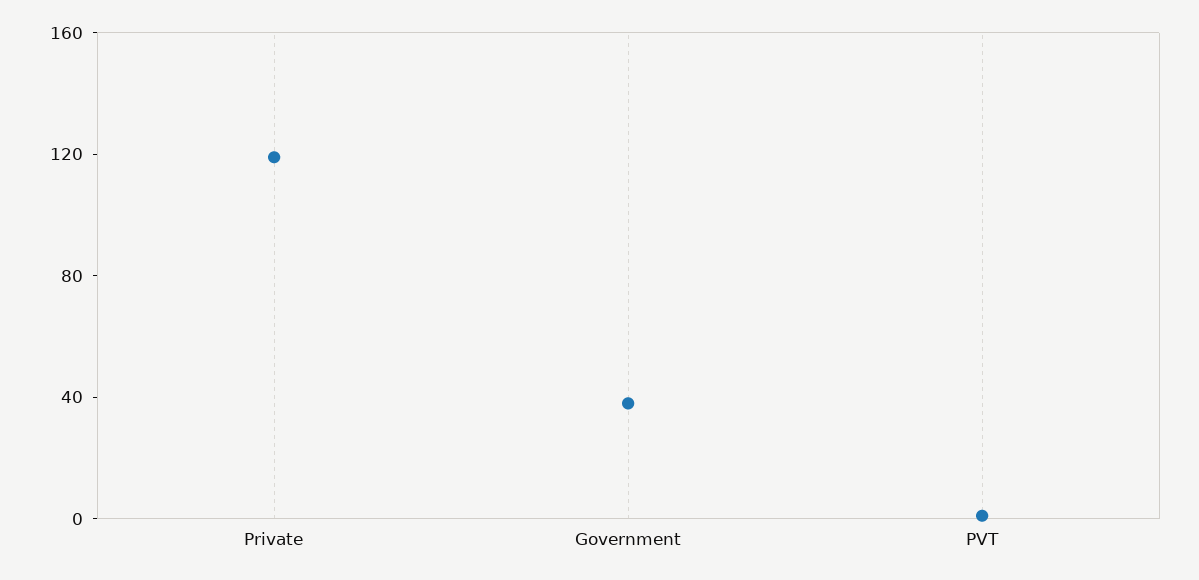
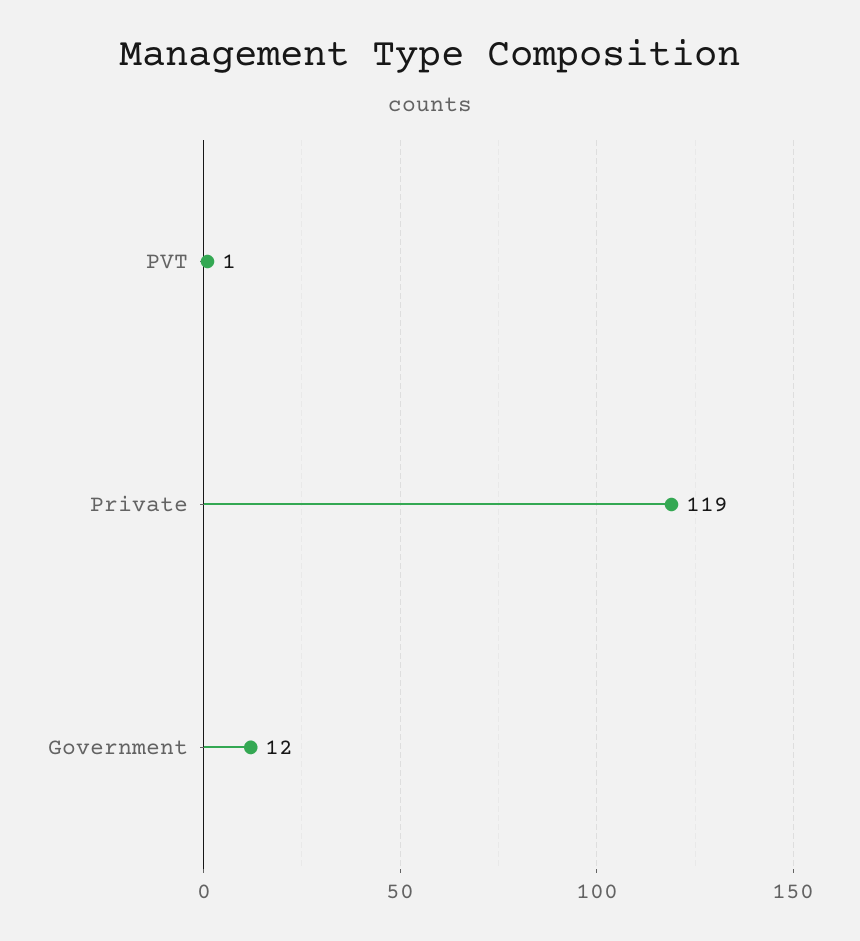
Government: 40 -> 12

